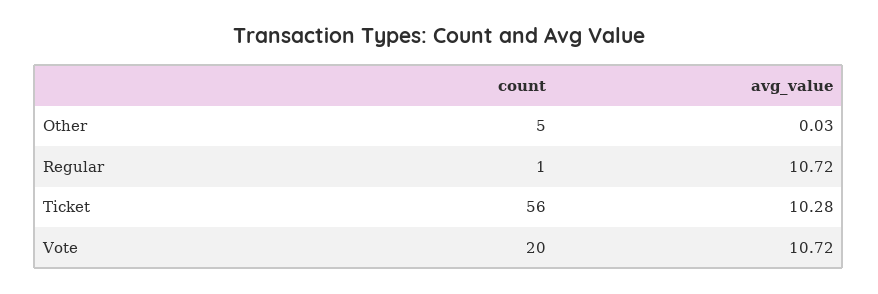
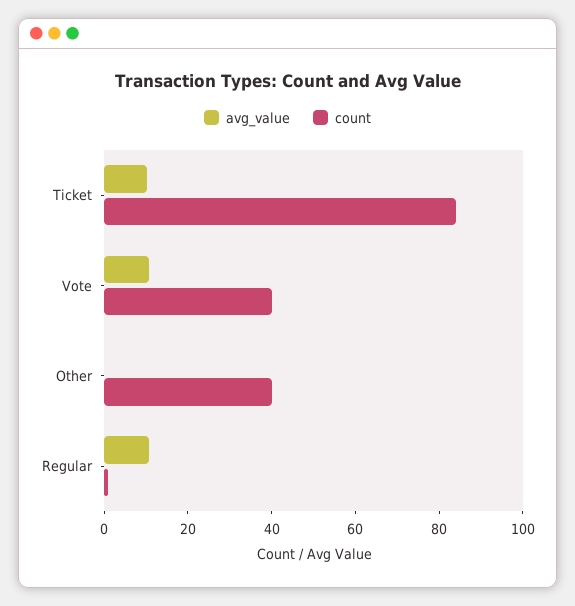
count, Other: 5 -> 40
count, Ticket: 56 -> 85
count, Vote: 20 -> 40

